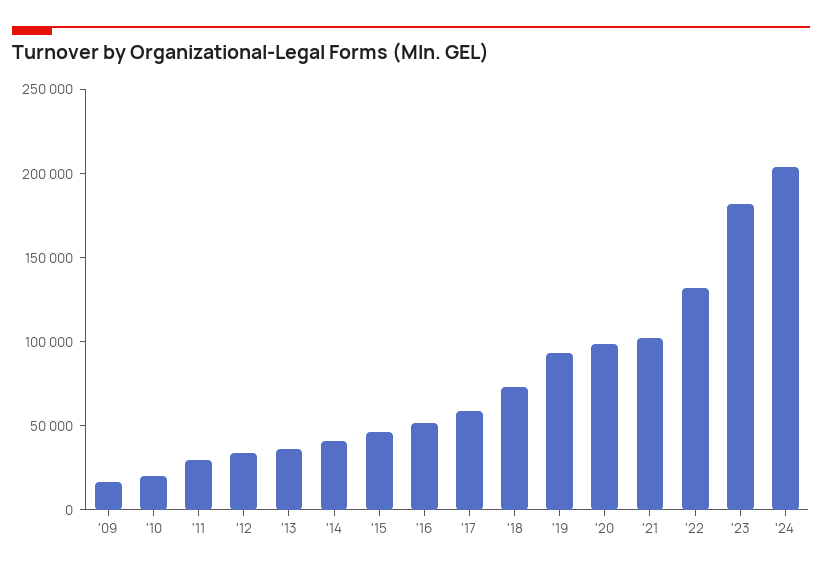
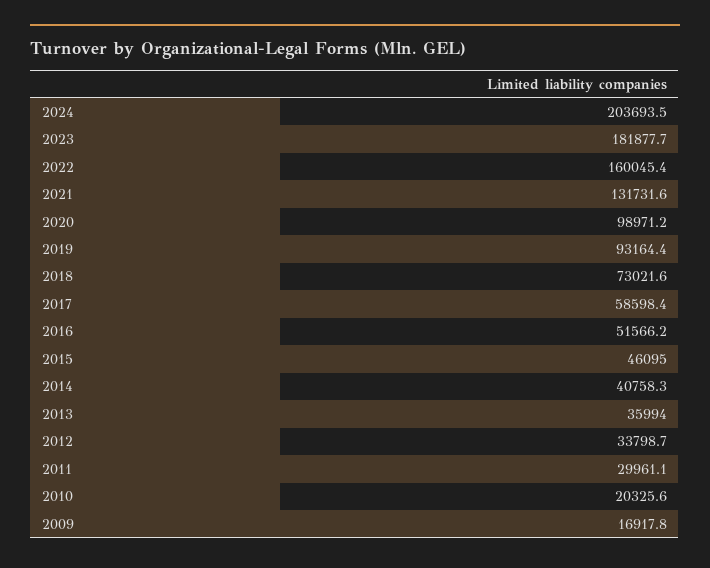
'21: 100000 -> 131731.6
'22: 130000 -> 160045.4

